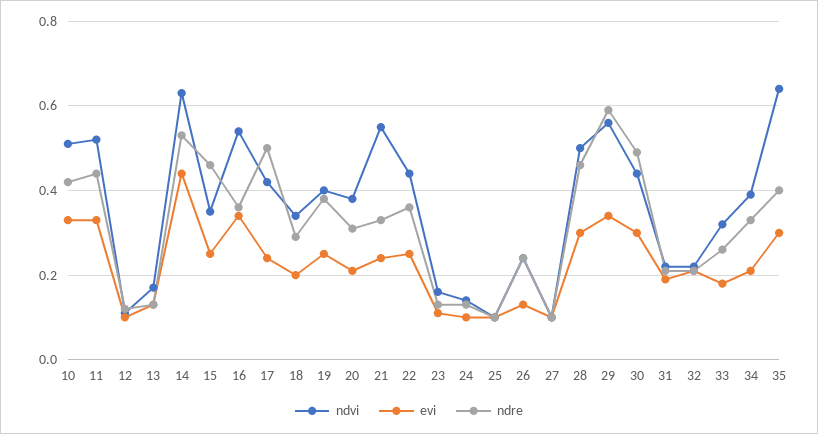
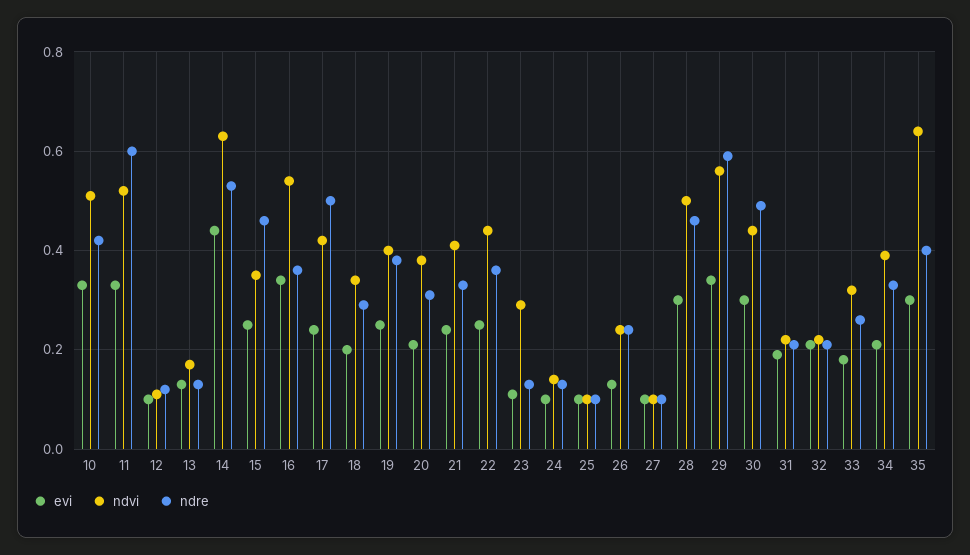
ndre, 11: 0.45 -> 0.6
ndvi, 21: 0.55 -> 0.4
ndvi, 23: 0.15 -> 0.3

